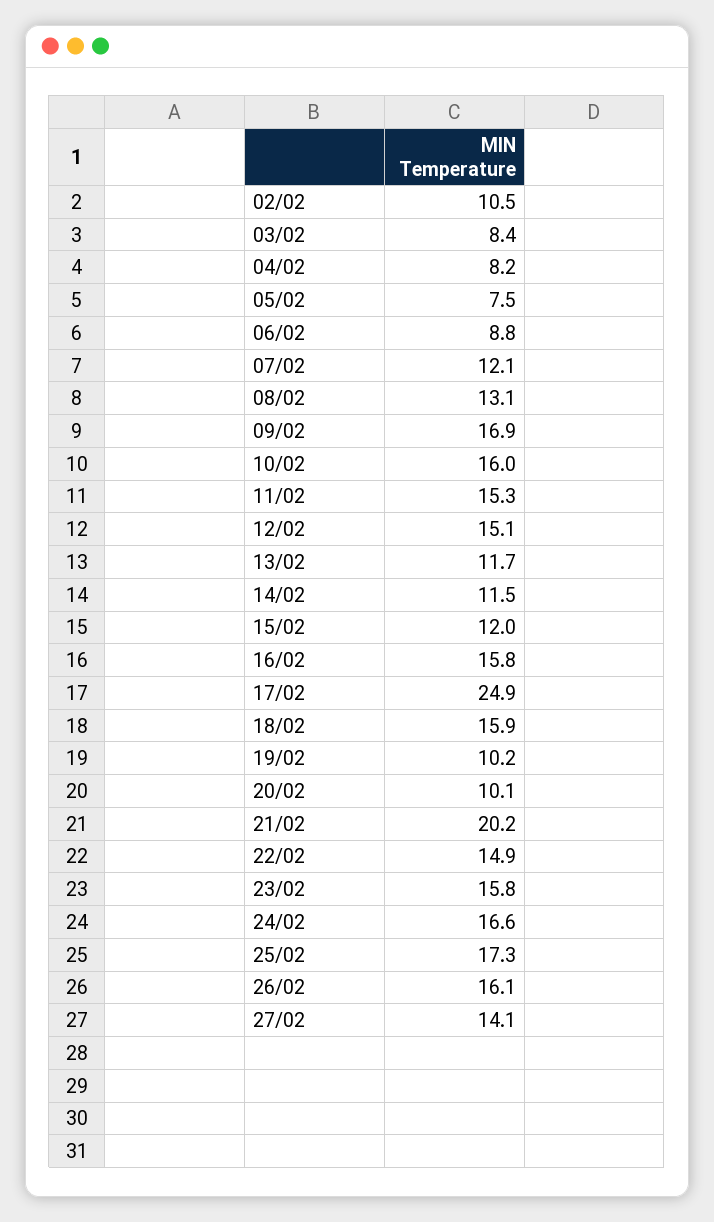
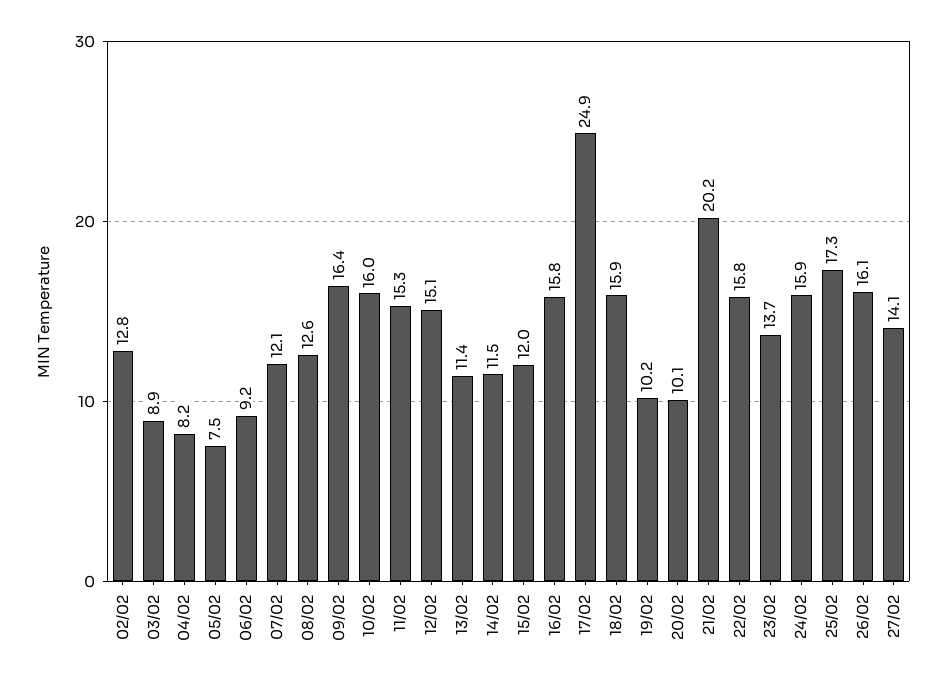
02/02: 10.5 -> 12.8
03/02: 8.4 -> 8.9
06/02: 8.8 -> 9.2
08/02: 13.1 -> 12.6
09/02: 16.9 -> 16.4
13/02: 11.7 -> 11.4
22/02: 14.9 -> 15.8
23/02: 15.8 -> 13.7
24/02: 16.6 -> 15.9

